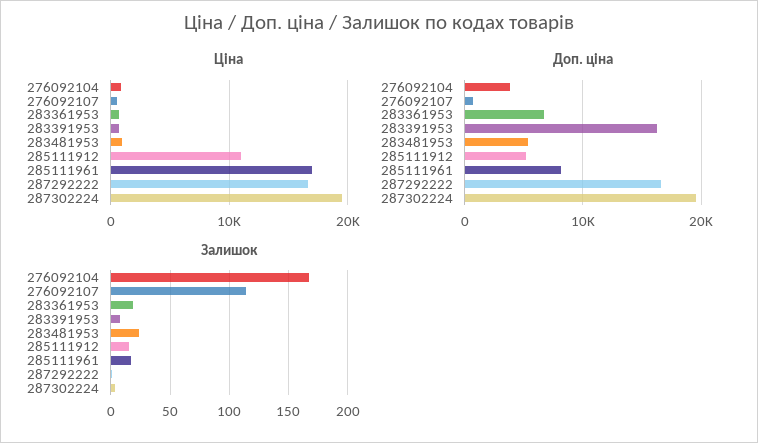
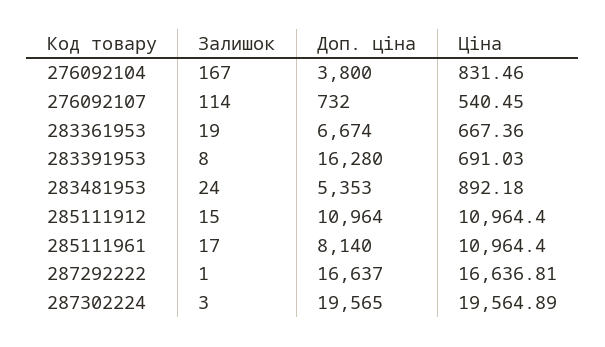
Ціна, 285111961: 17000 -> 10964.4
Доп. ціна, 285111912: 5000 -> 10964

